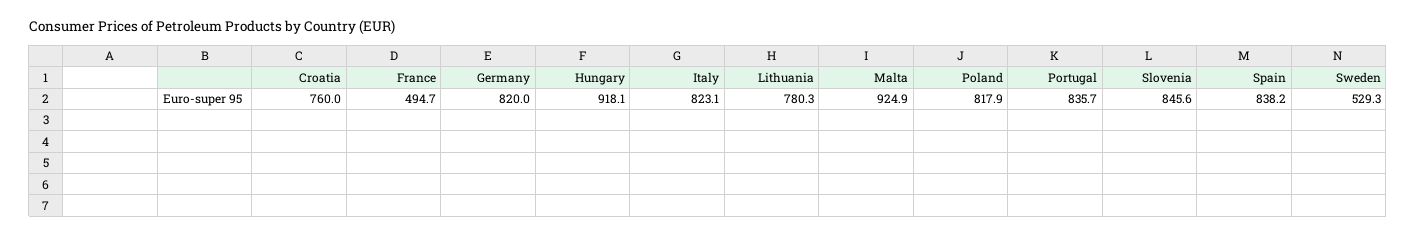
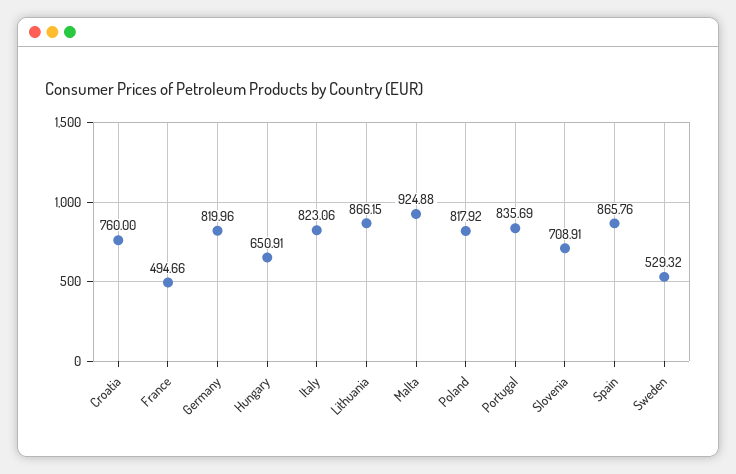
Hungary: 918.1 -> 650.91
Lithuania: 780.3 -> 866.15
Slovenia: 845.6 -> 708.91
Spain: 838.2 -> 865.76

